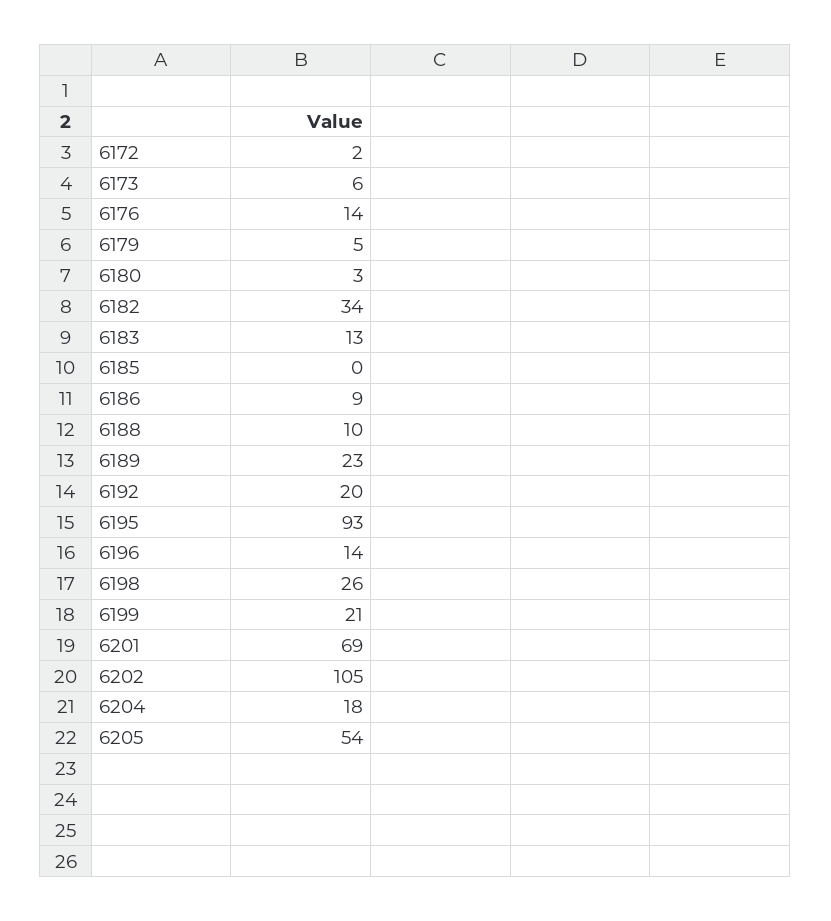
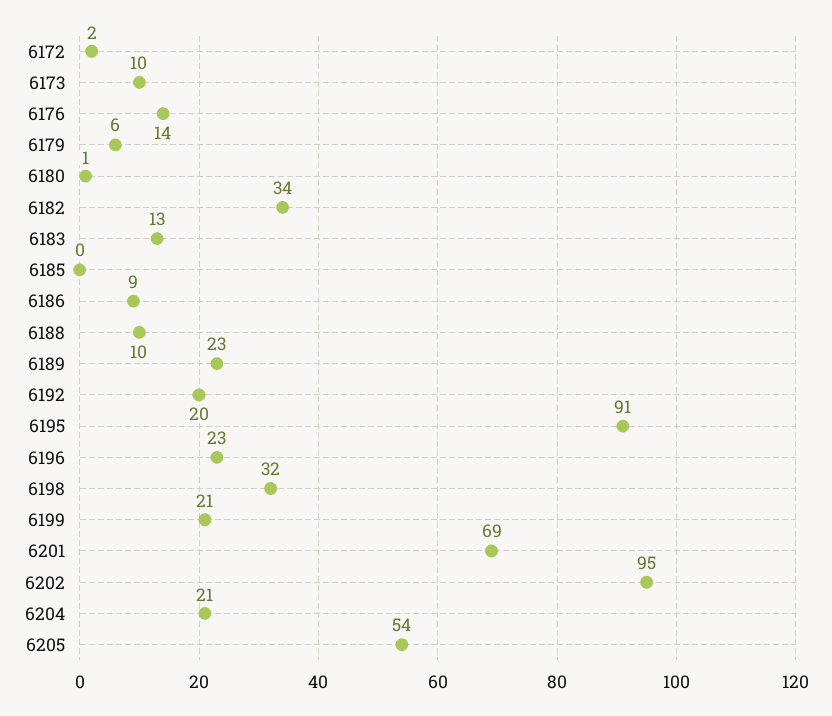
6173: 6 -> 10
6179: 5 -> 6
6180: 3 -> 1
6195: 93 -> 91
6196: 14 -> 23
6198: 26 -> 32
6202: 105 -> 95
6204: 18 -> 21

